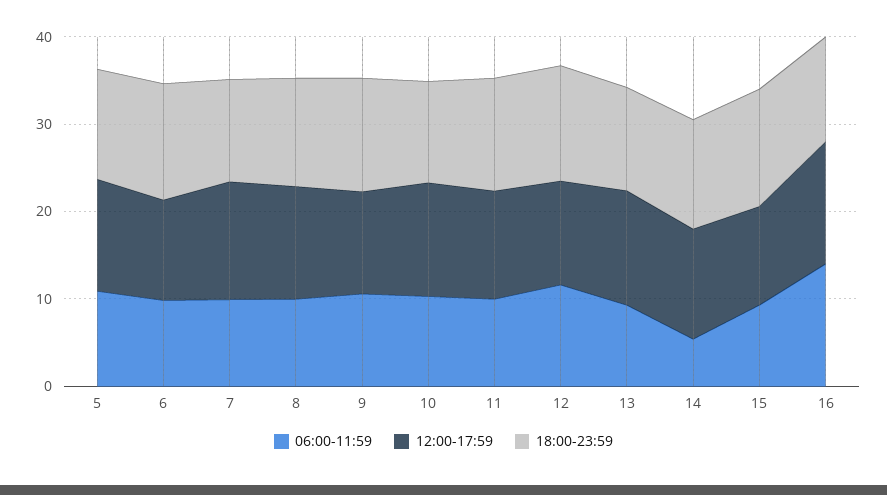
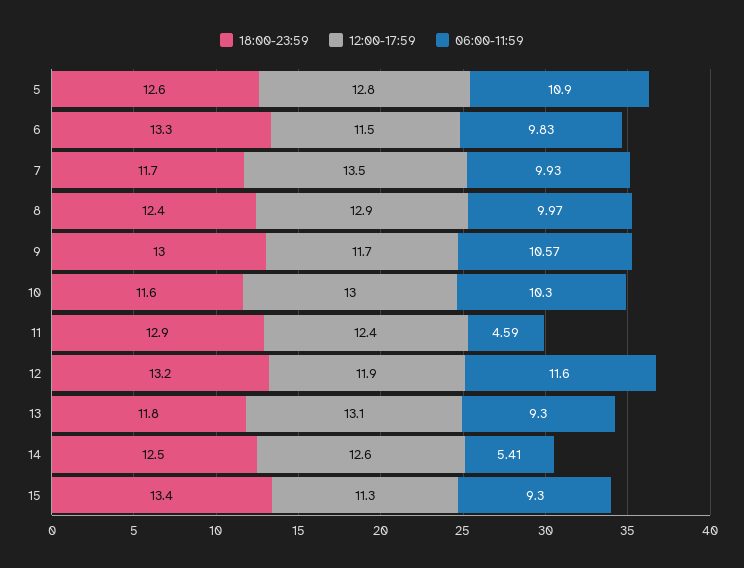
06:00-11:59, 11: 10 -> 4.59
06:00-11:59, 16: 14 -> none
12:00-17:59, 16: 14 -> none
18:00-23:59, 16: 12 -> none

